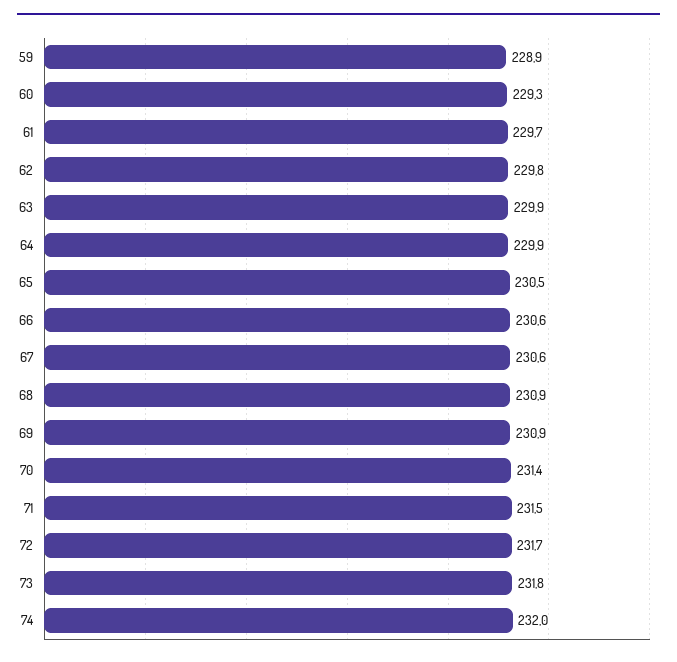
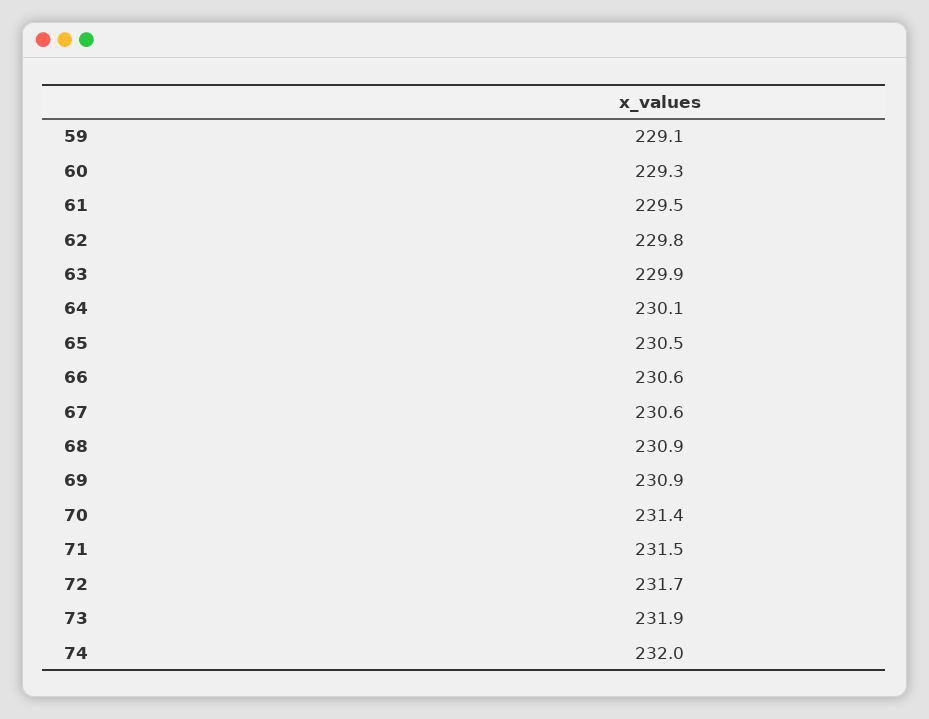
59: 228.9 -> 229.1
61: 229.7 -> 229.5
64: 229.9 -> 230.1
73: 231.8 -> 231.9

